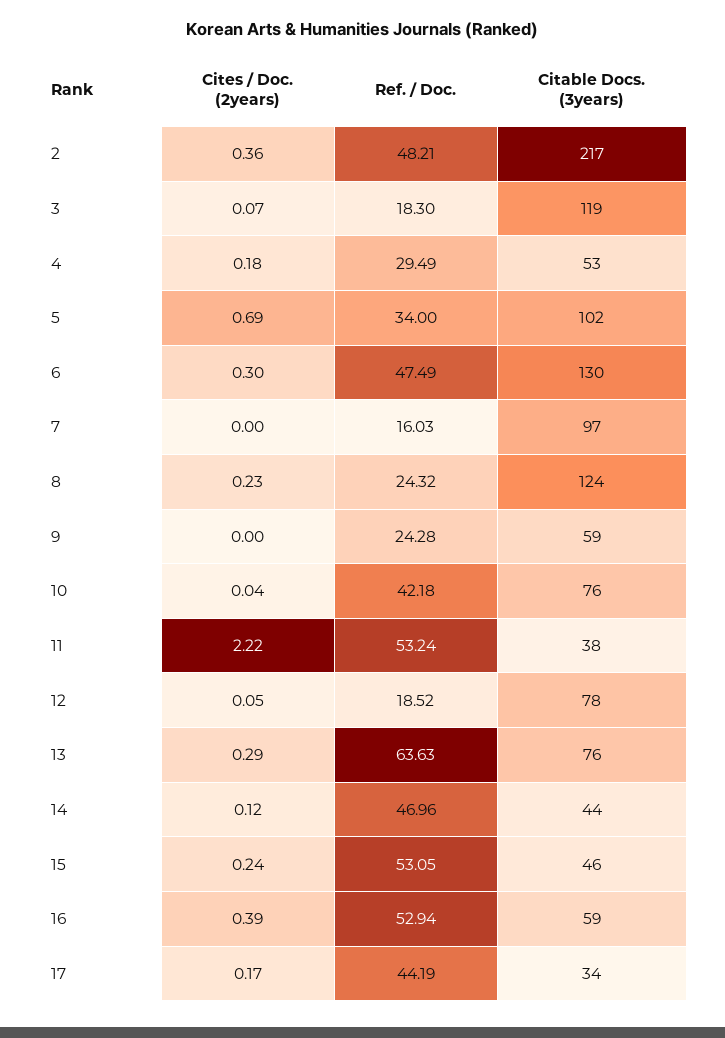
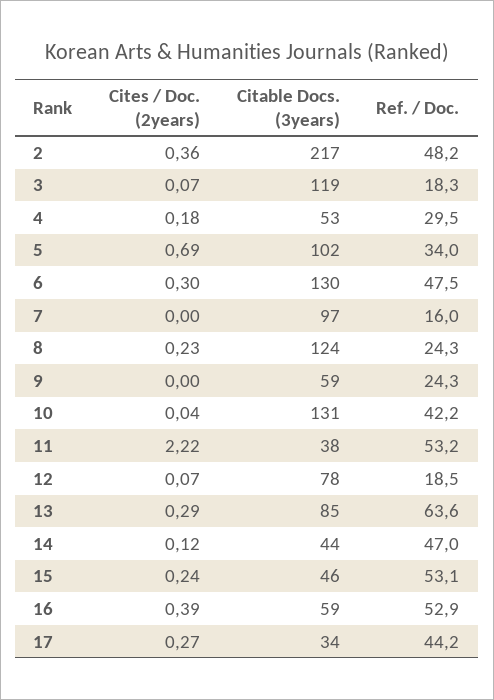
Citable Docs. (3years), 10: 76 -> 131
Cites / Doc. (2years), 12: 0.05 -> 0.07
Citable Docs. (3years), 13: 76 -> 85
Cites / Doc. (2years), 17: 0.17 -> 0.27

